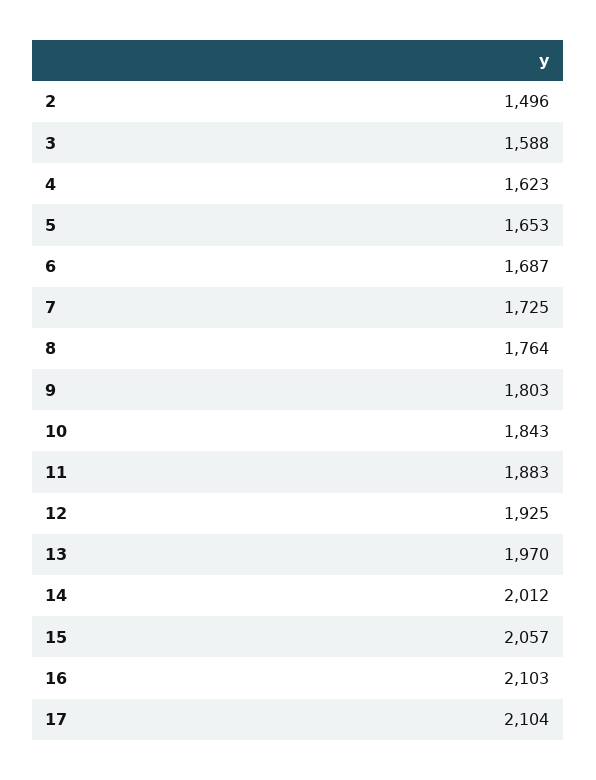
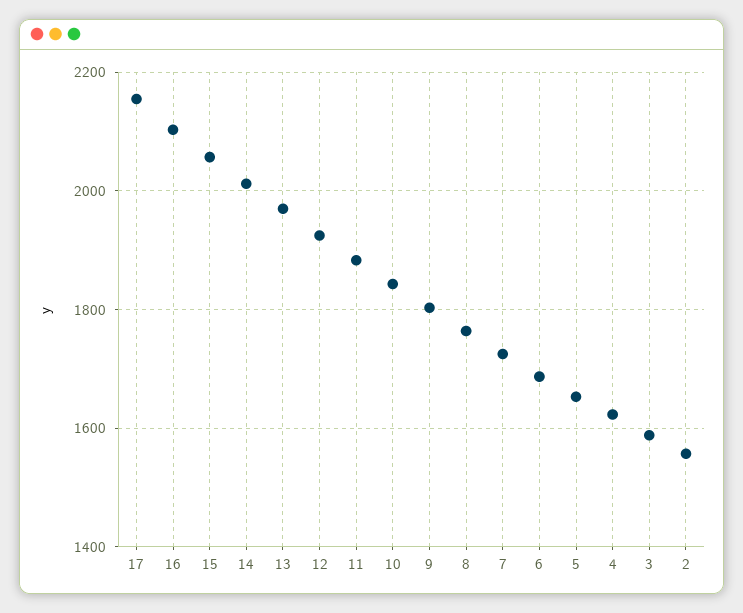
2: 1496 -> 1560
17: 2104 -> 2160

